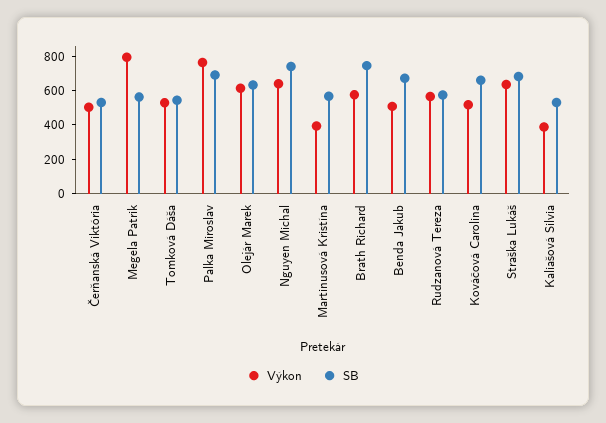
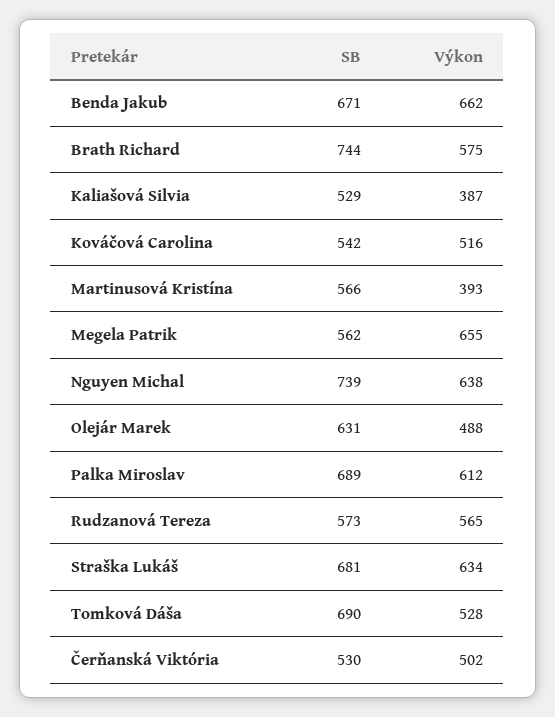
Výkon, Megela Patrik: 800 -> 655
SB, Tomková Dáša: 550 -> 690
Výkon, Palka Miroslav: 750 -> 612
Výkon, Olejár Marek: 600 -> 488
Výkon, Benda Jakub: 500 -> 662
SB, Kováčová Carolina: 650 -> 542

